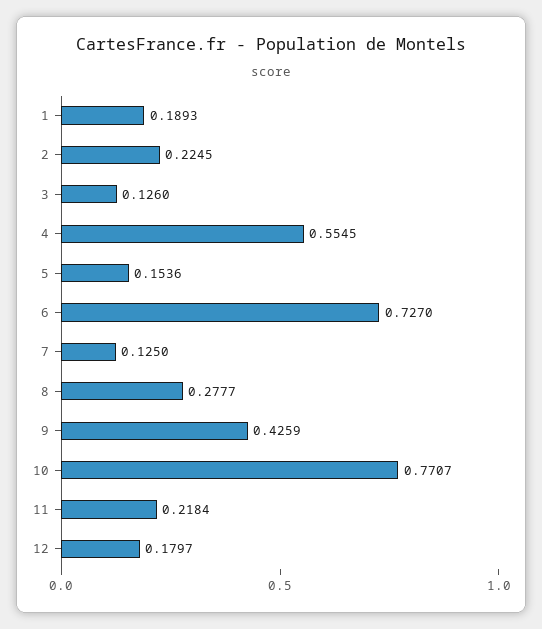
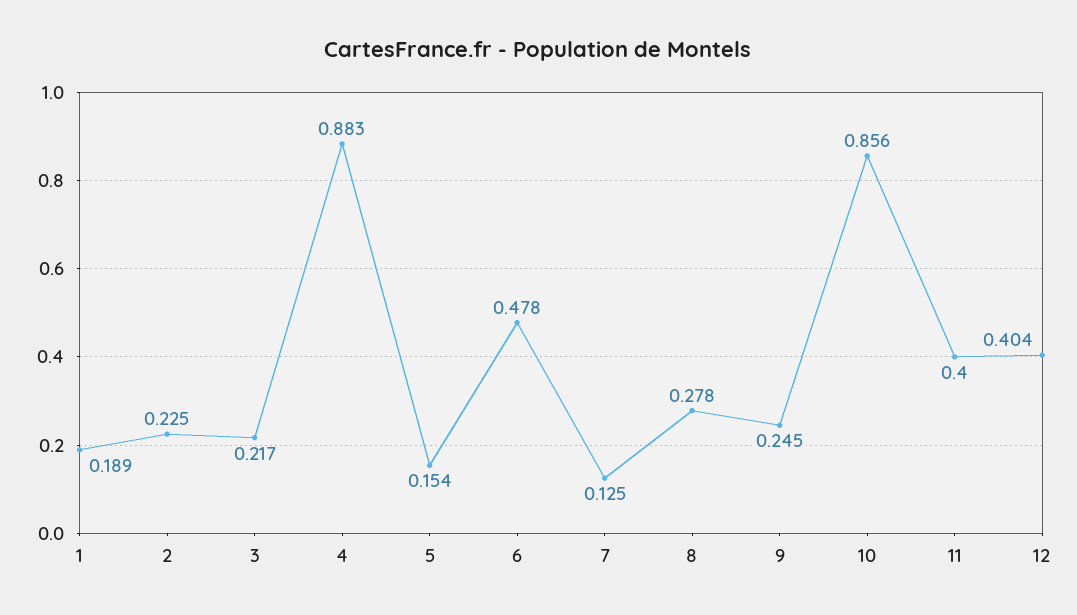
3: 0.126 -> 0.217
4: 0.5545 -> 0.883
6: 0.727 -> 0.478
9: 0.4259 -> 0.245
10: 0.7707 -> 0.856
11: 0.2184 -> 0.4
12: 0.1797 -> 0.404

